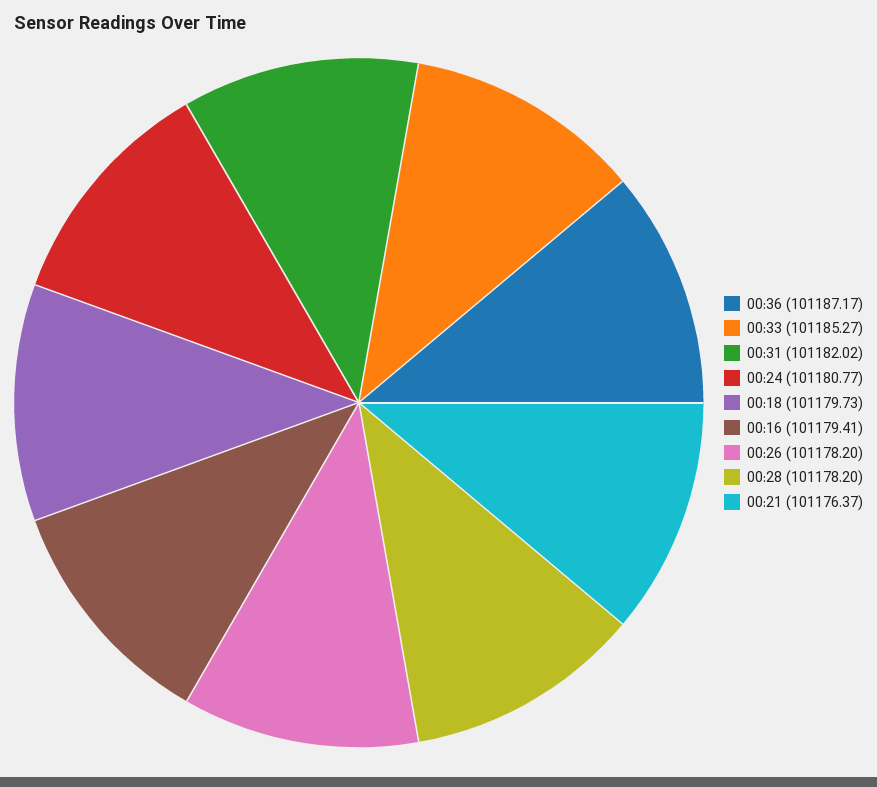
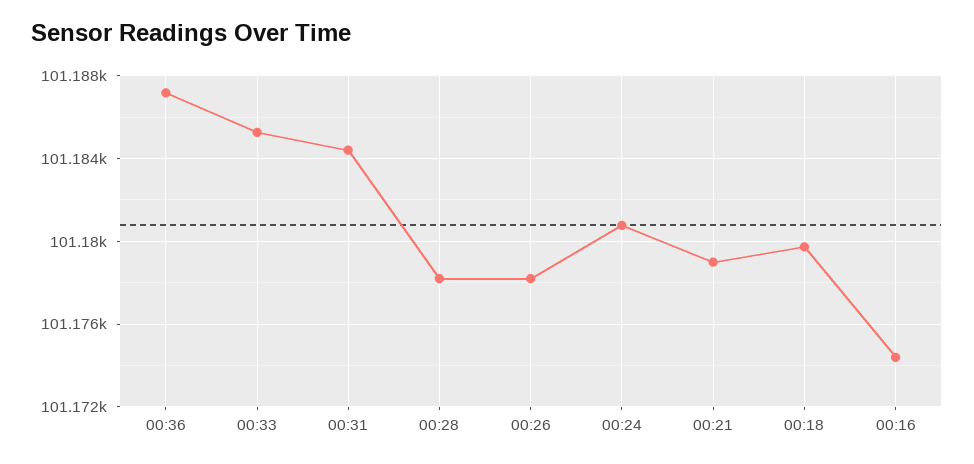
00:31: 101182.02 -> 101184.5
00:16: 101179.41 -> 101174.5
00:21: 101176.37 -> 101179

